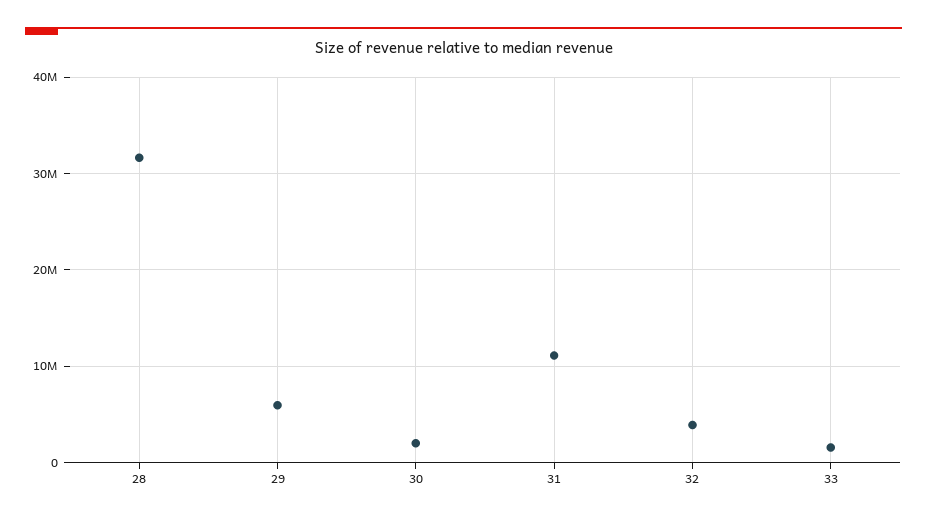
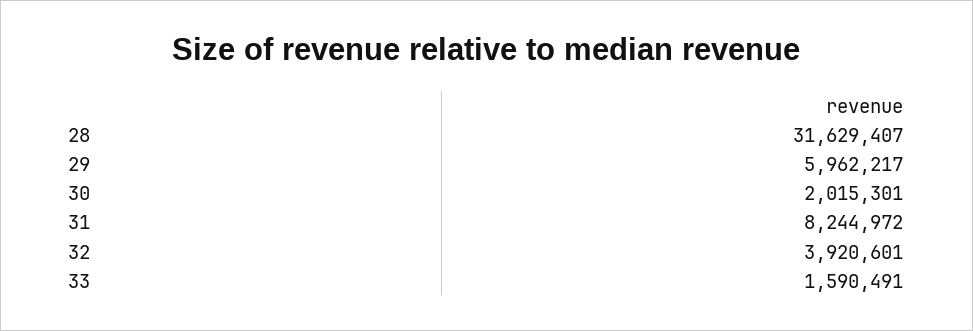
31: 11000000 -> 8244972

